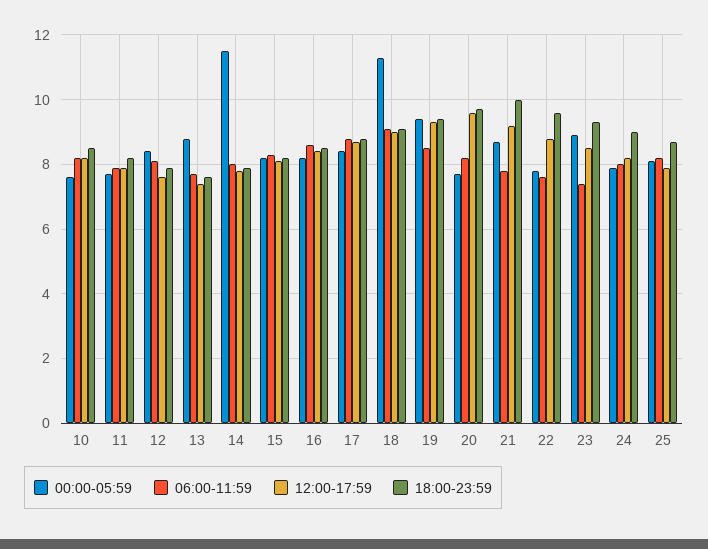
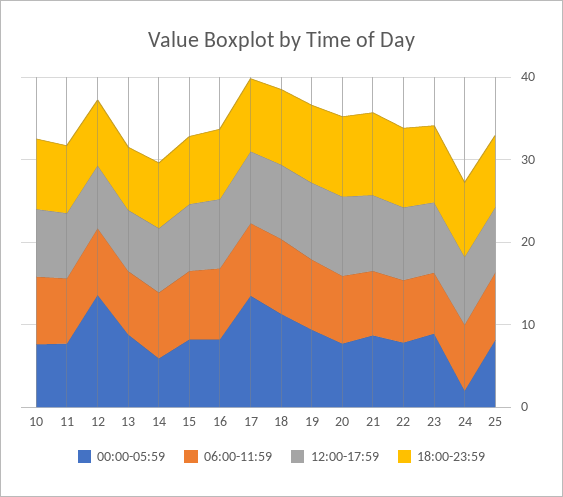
00:00-05:59, 12: 8.5 -> 14
00:00-05:59, 14: 11.5 -> 6
00:00-05:59, 17: 8.5 -> 14
00:00-05:59, 24: 8 -> 2

